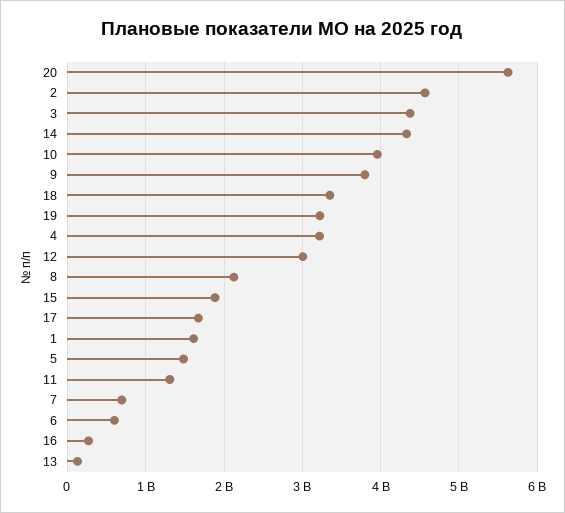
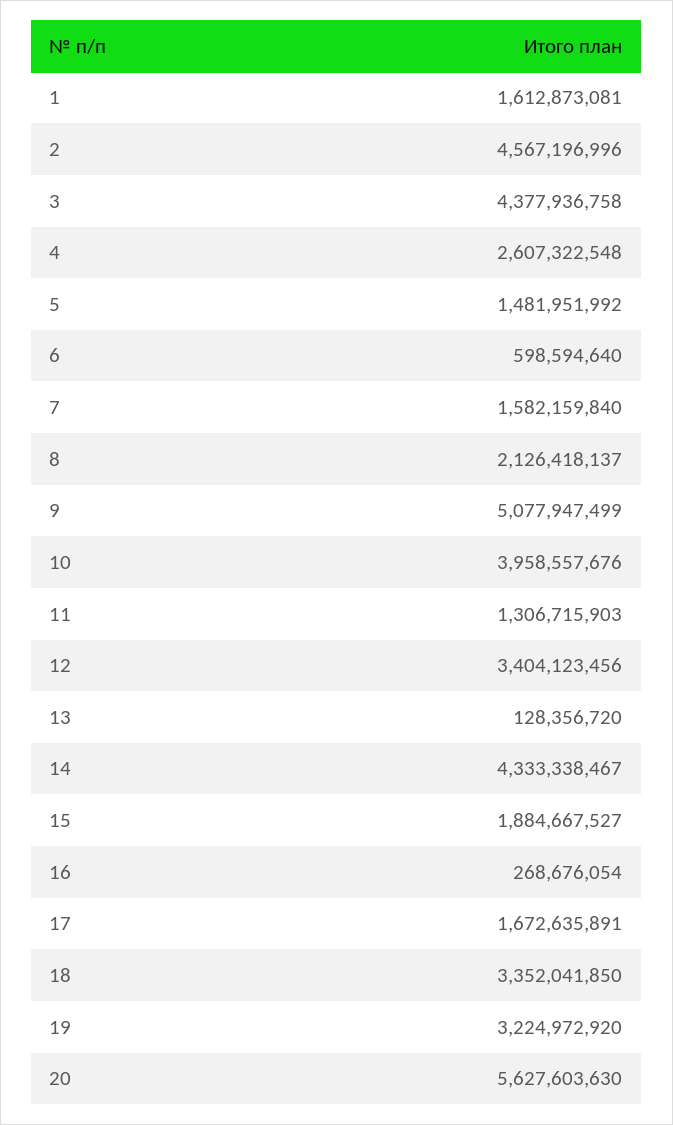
9: 3800000000 -> 5077947499
4: 3200000000 -> 2607322548
12: 3000000000 -> 3404123456
7: 700000000 -> 1582159840

